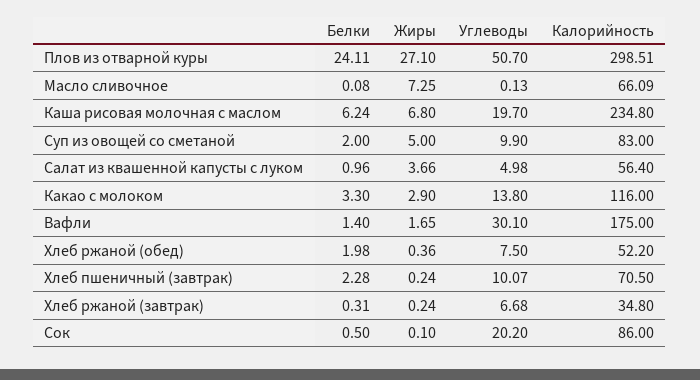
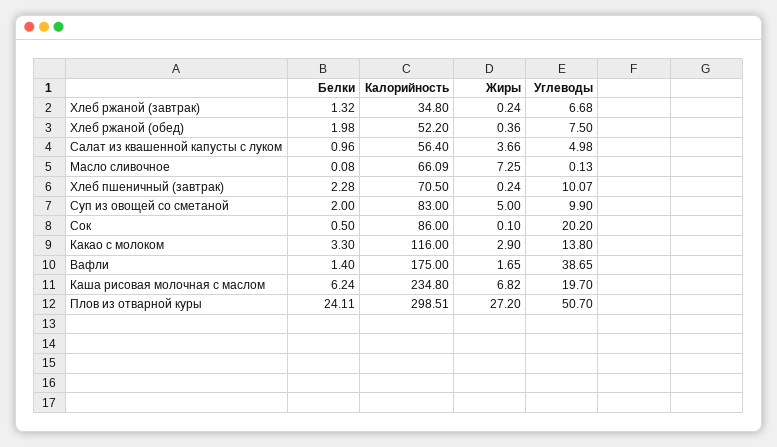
Жиры, Плов из отварной куры: 27.1 -> 27.2
Жиры, Каша рисовая молочная с маслом: 6.8 -> 6.82
Углеводы, Вафли: 30.1 -> 38.65
Белки, Хлеб ржаной (завтрак): 0.31 -> 1.32

